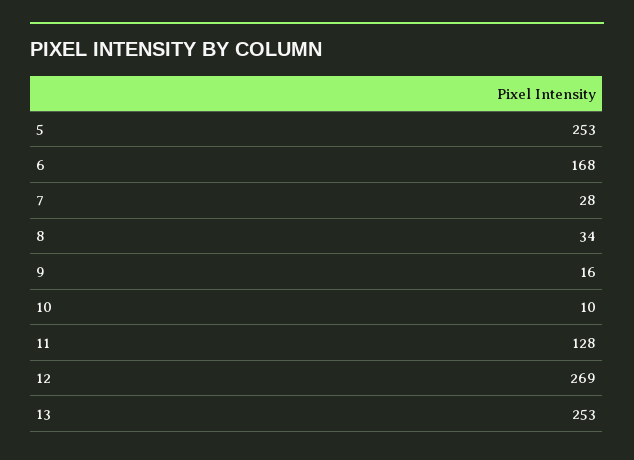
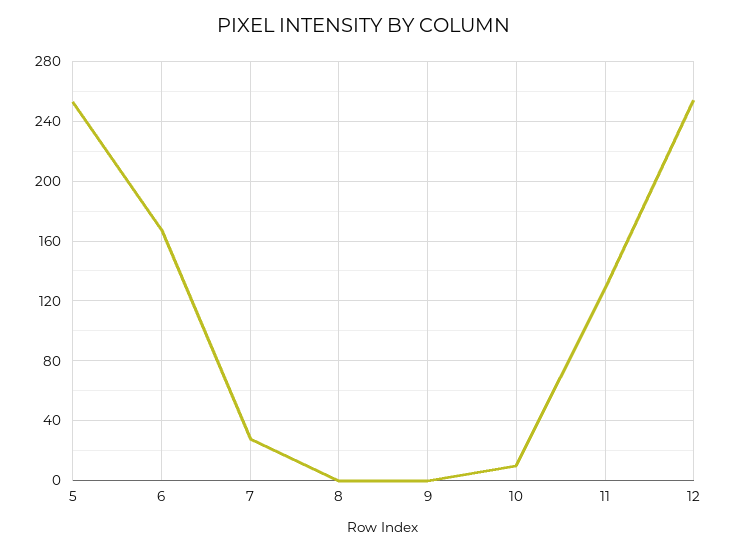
8: 34 -> 0
9: 16 -> 0
12: 269 -> 255
13: 253 -> none

